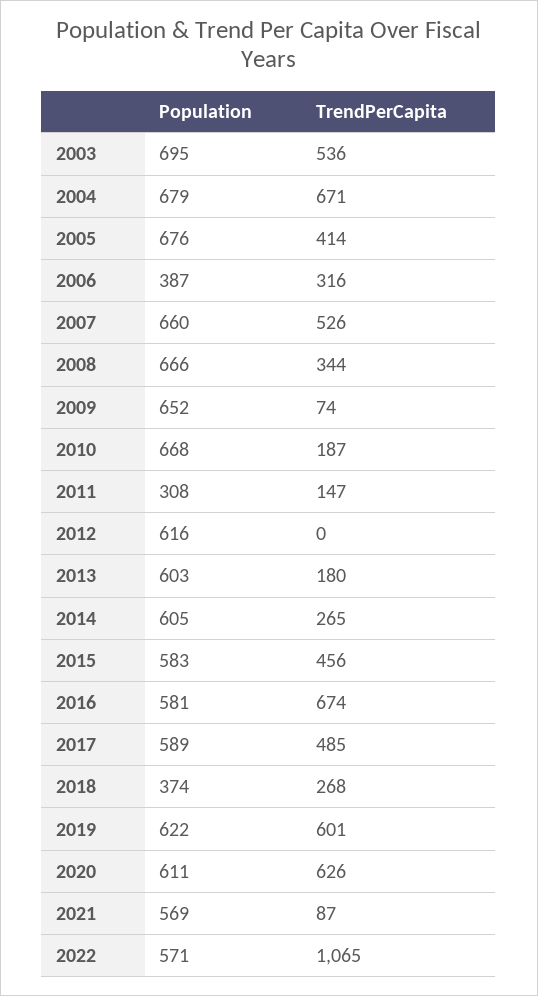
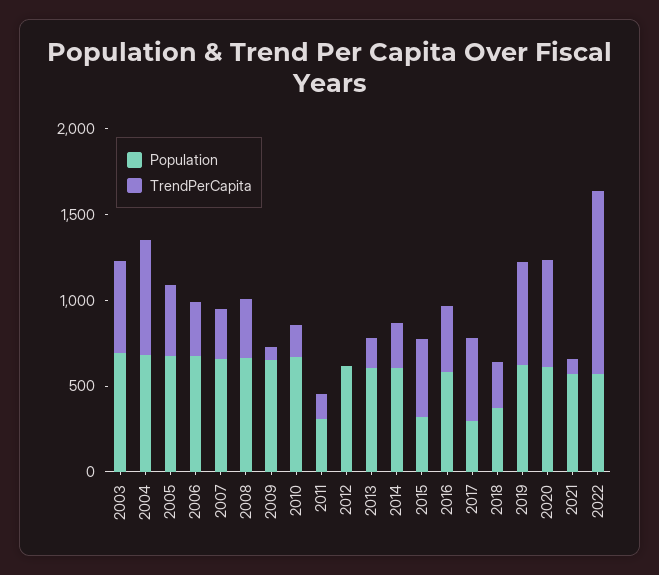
Population, 2006: 387 -> 700
TrendPerCapita, 2007: 526 -> 300
Population, 2015: 583 -> 300
TrendPerCapita, 2016: 674 -> 400
Population, 2017: 589 -> 300

